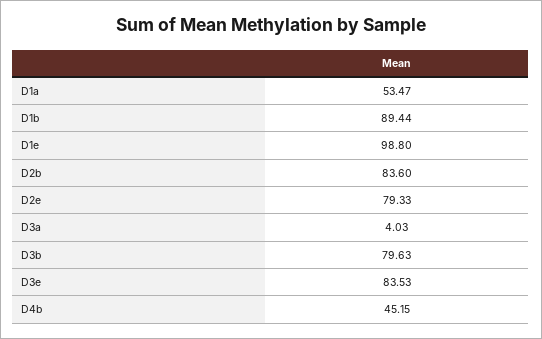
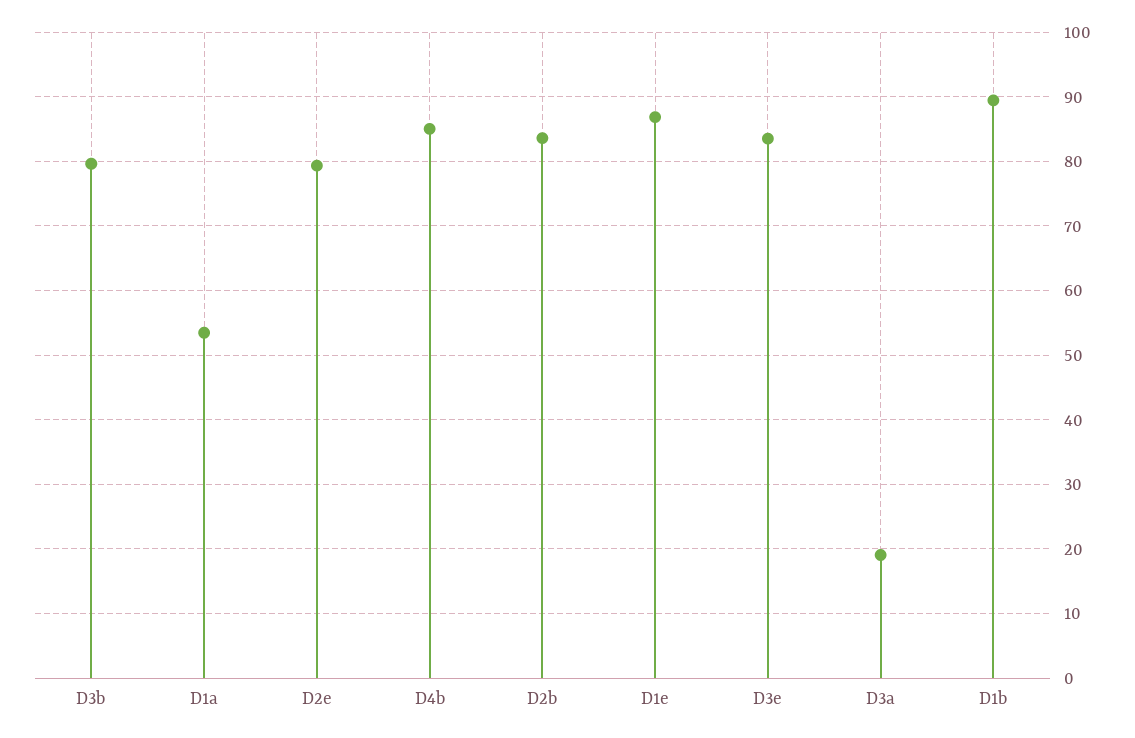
D1e: 98.8 -> 87
D3a: 4.03 -> 19
D4b: 45.15 -> 85

